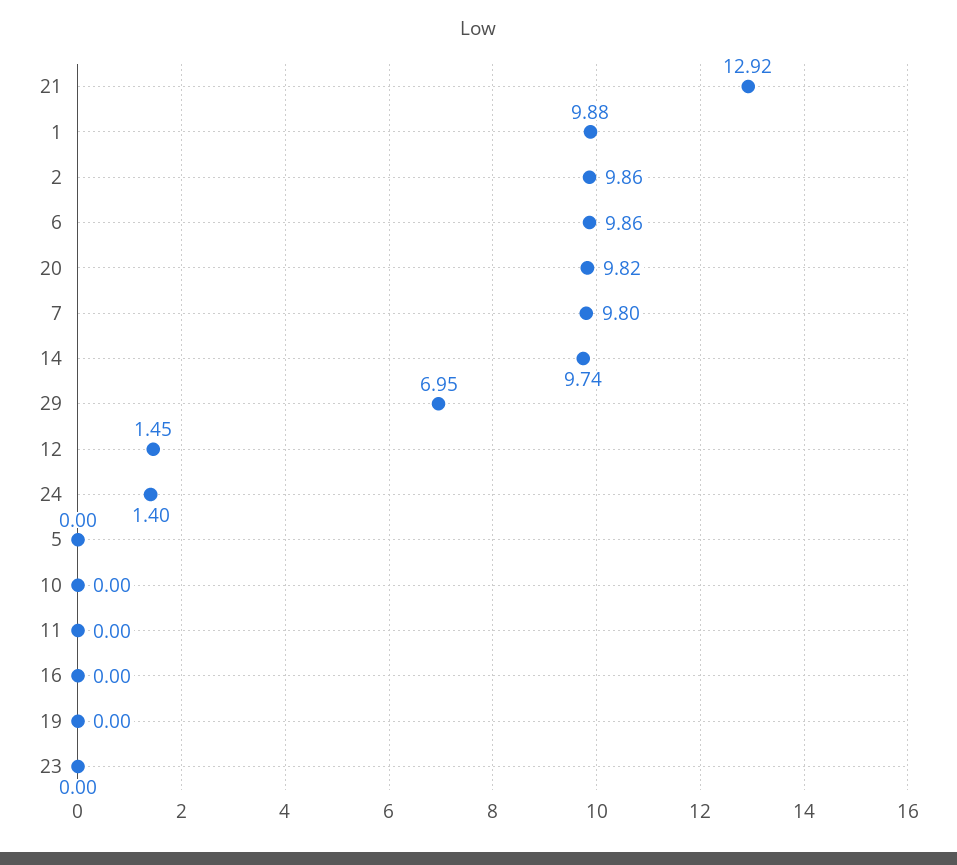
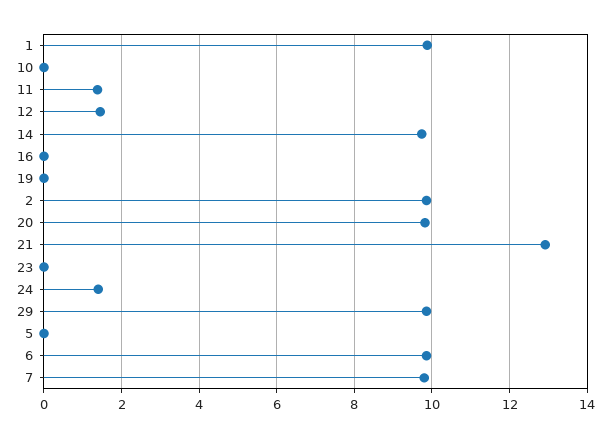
29: 6.95 -> 9.8
11: 0 -> 1.4

